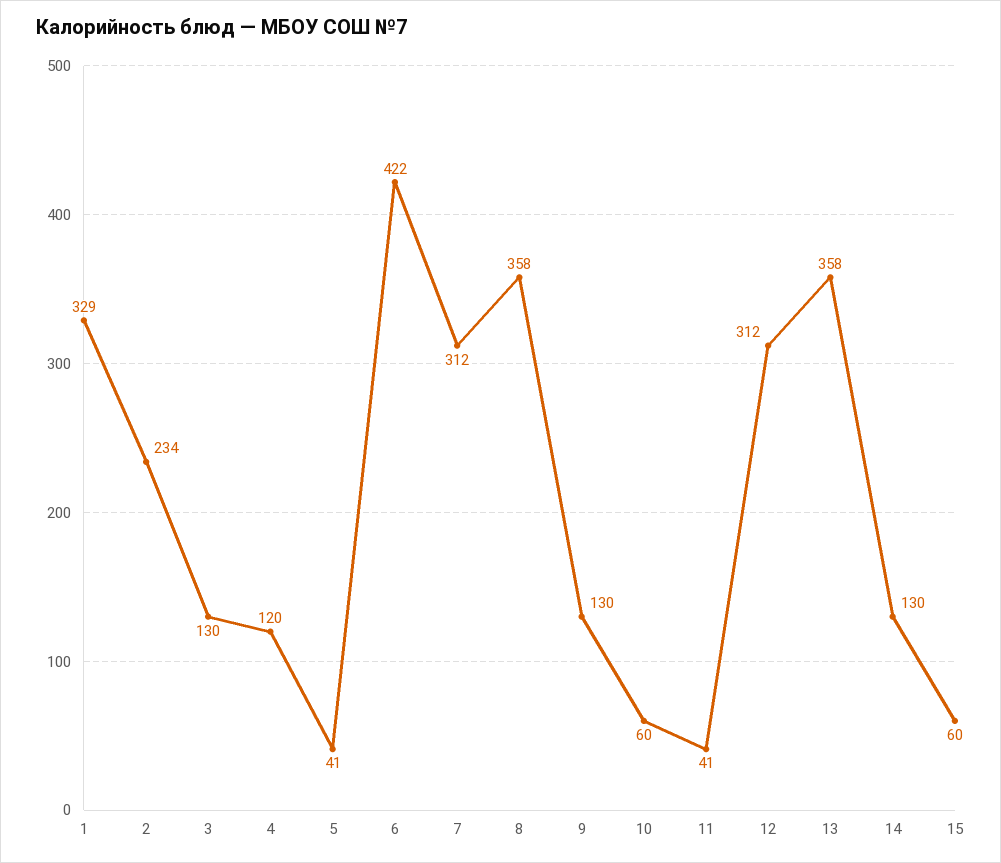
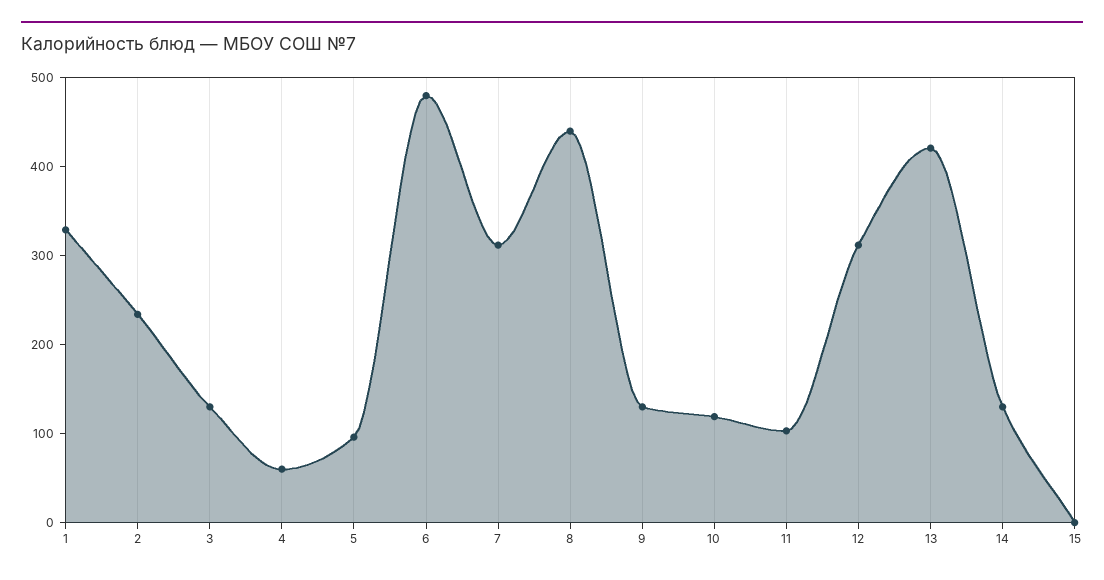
4: 120 -> 60
5: 41 -> 100
6: 422 -> 480
8: 358 -> 440
10: 60 -> 120
11: 41 -> 100
13: 358 -> 420
15: 60 -> 0

